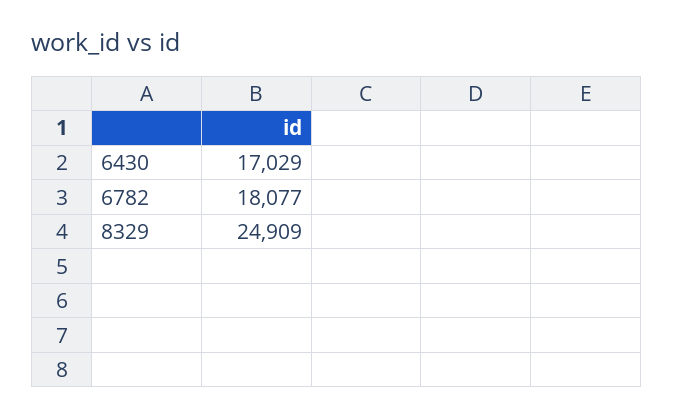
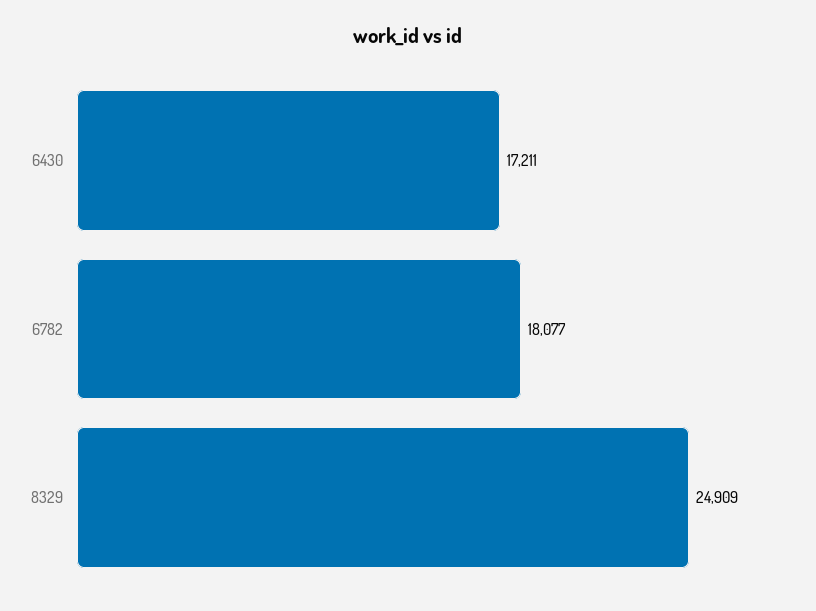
6430: 17029 -> 17211

